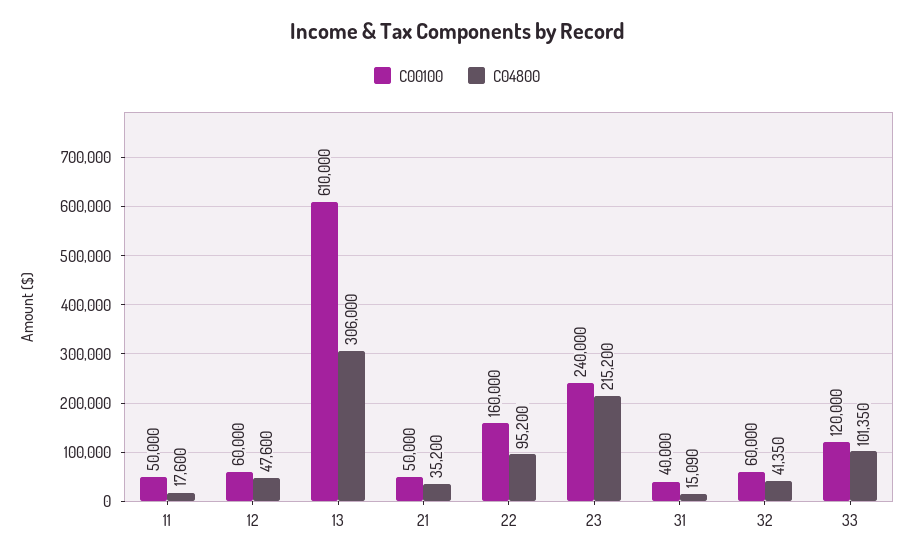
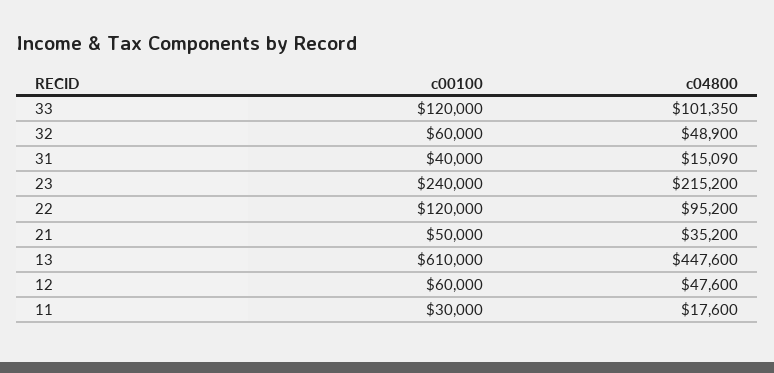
C00100, 11: 50000 -> 30000
C04800, 13: 306000 -> 447600
C00100, 22: 160000 -> 120000
C04800, 32: 41350 -> 48900

